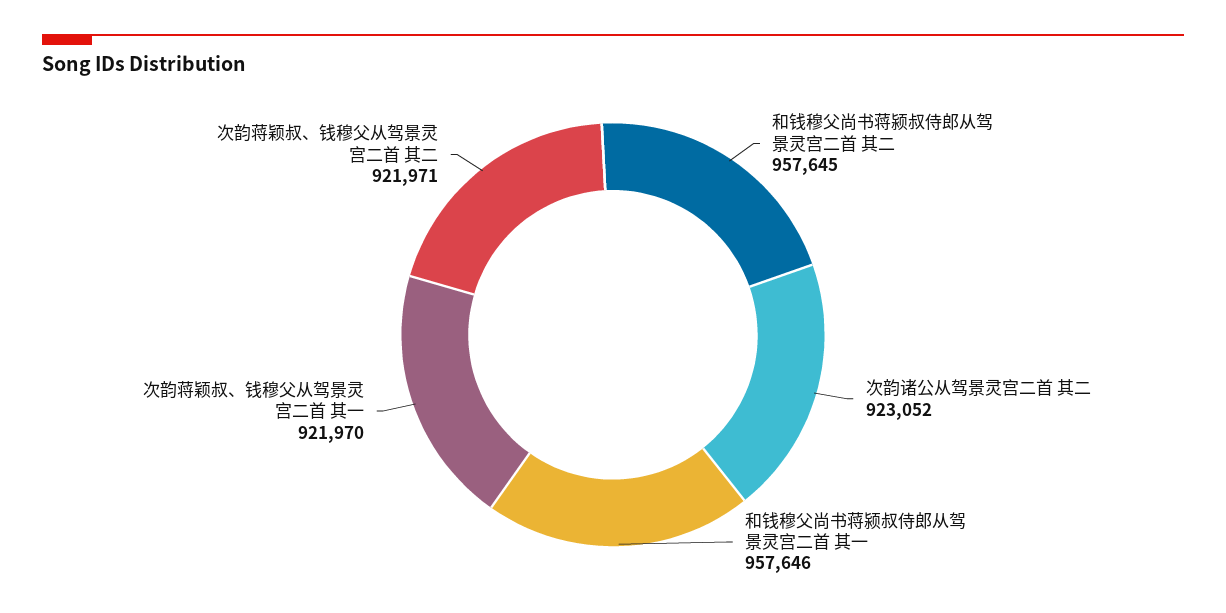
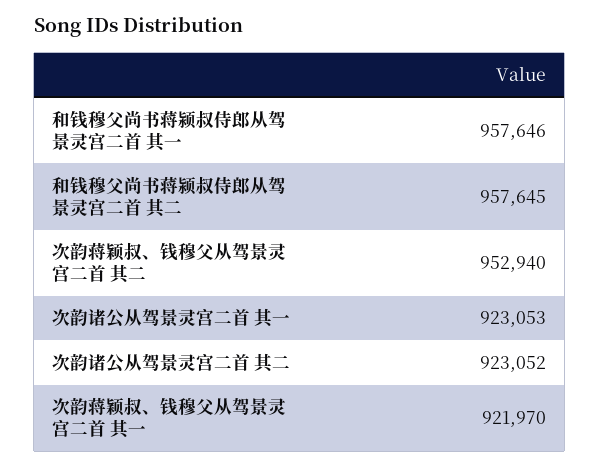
次韵蒋颖叔、钱穆父从驾景灵宫二首 其二: 921971 -> 952940
次韵诸公从驾景灵宫二首 其一: none -> 923053

